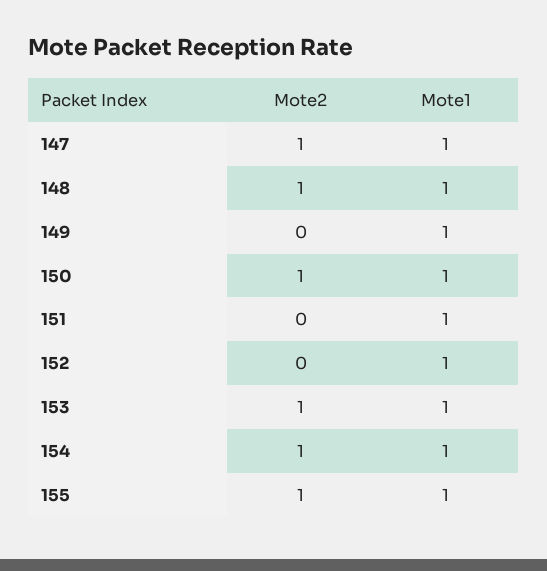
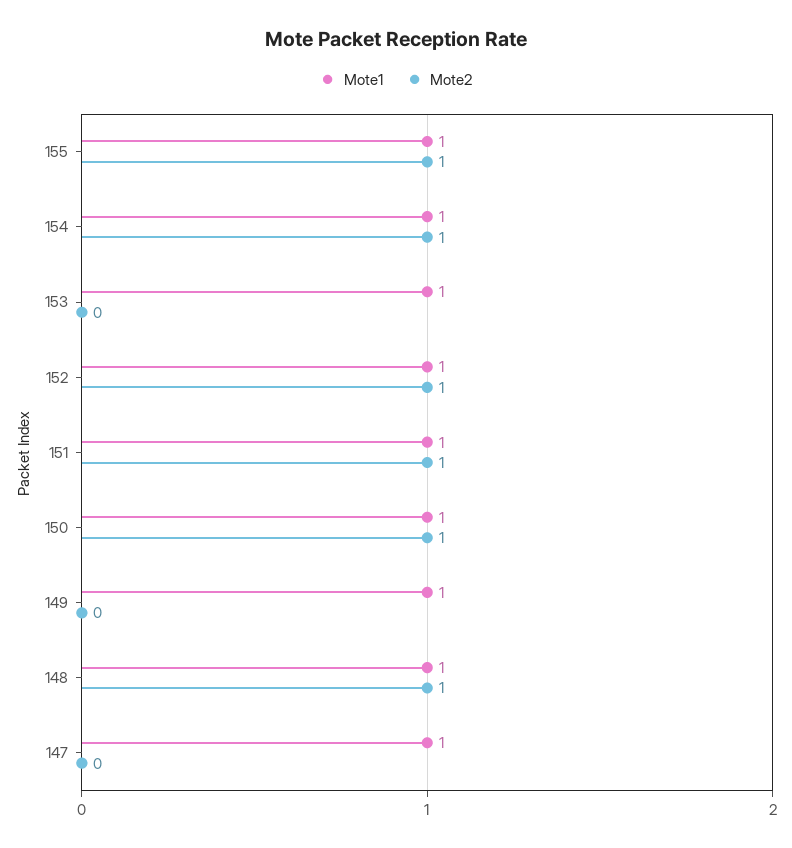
Mote2, 147: 1 -> 0
Mote2, 151: 0 -> 1
Mote2, 152: 0 -> 1
Mote2, 153: 1 -> 0

